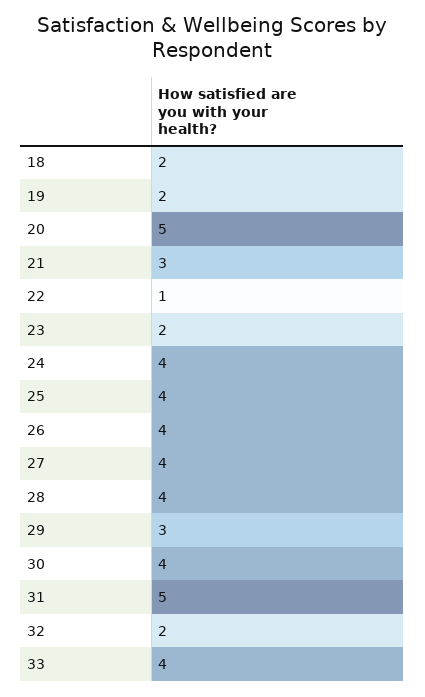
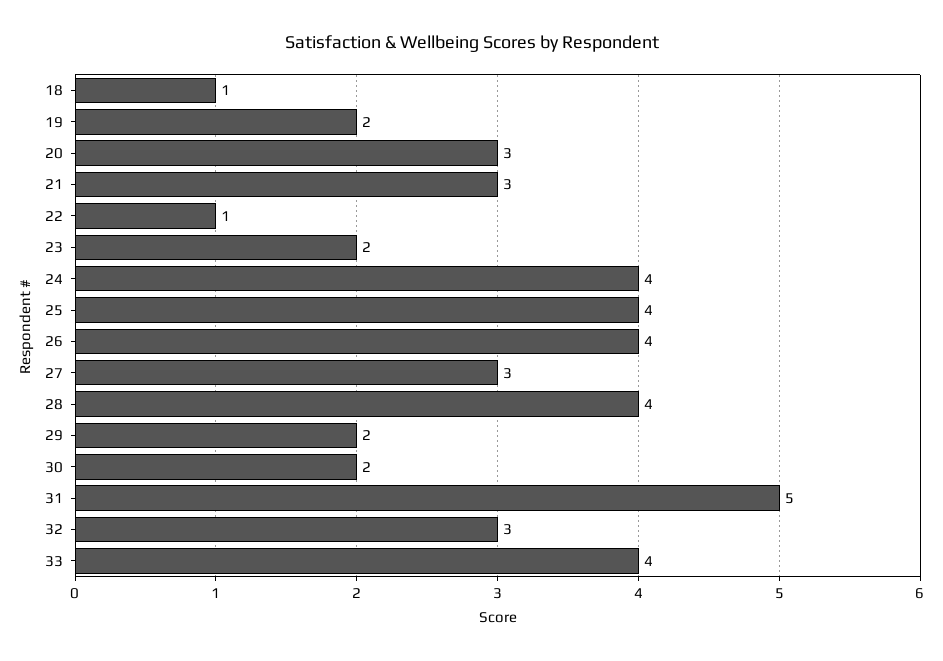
18: 2 -> 1
20: 5 -> 3
27: 4 -> 3
29: 3 -> 2
30: 4 -> 2
32: 2 -> 3

